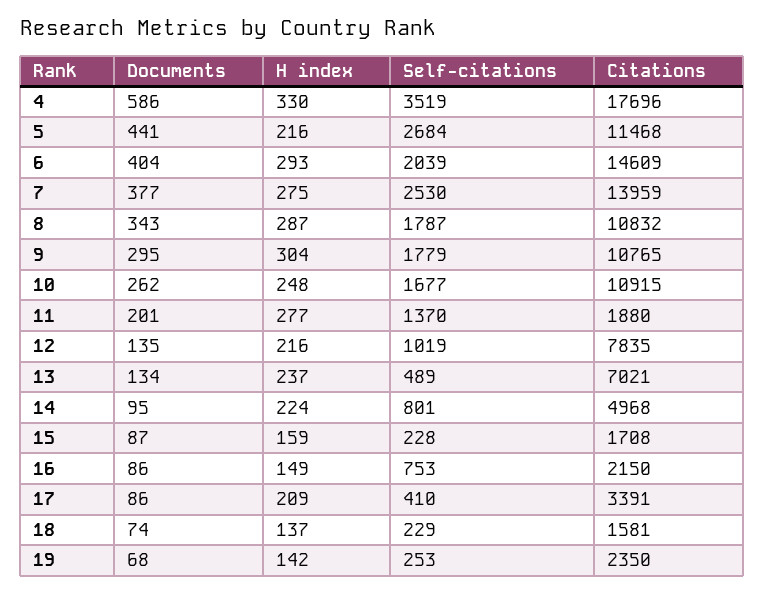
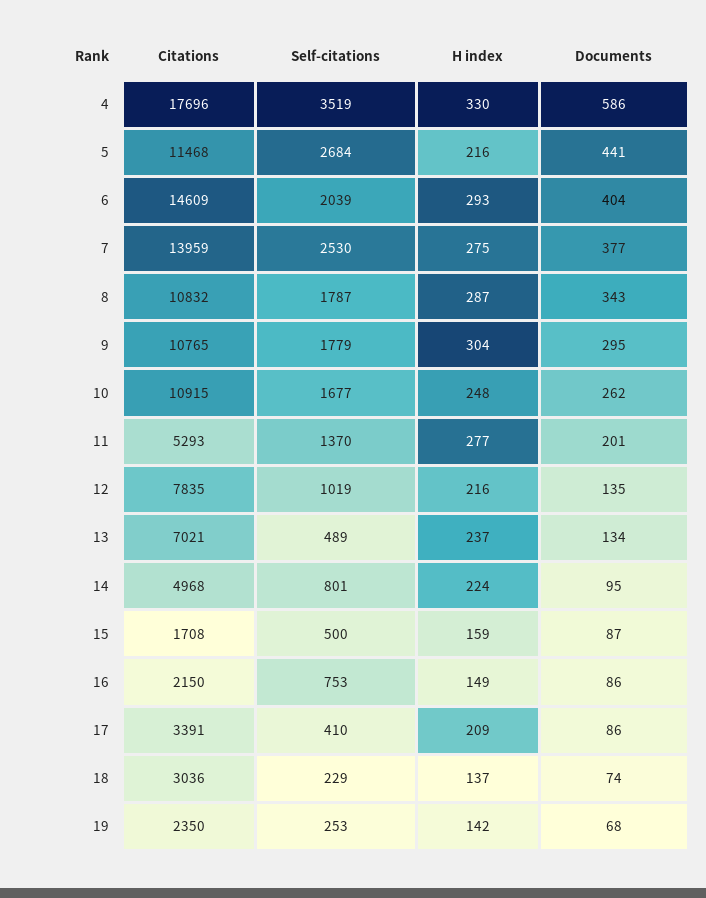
Citations, 11: 1880 -> 5293
Self-citations, 15: 228 -> 500
Citations, 18: 1581 -> 3036

